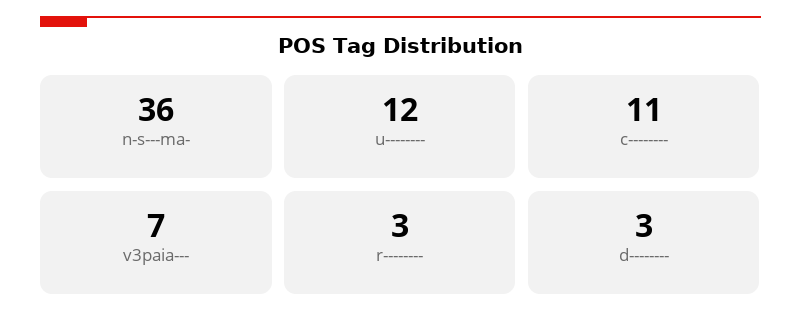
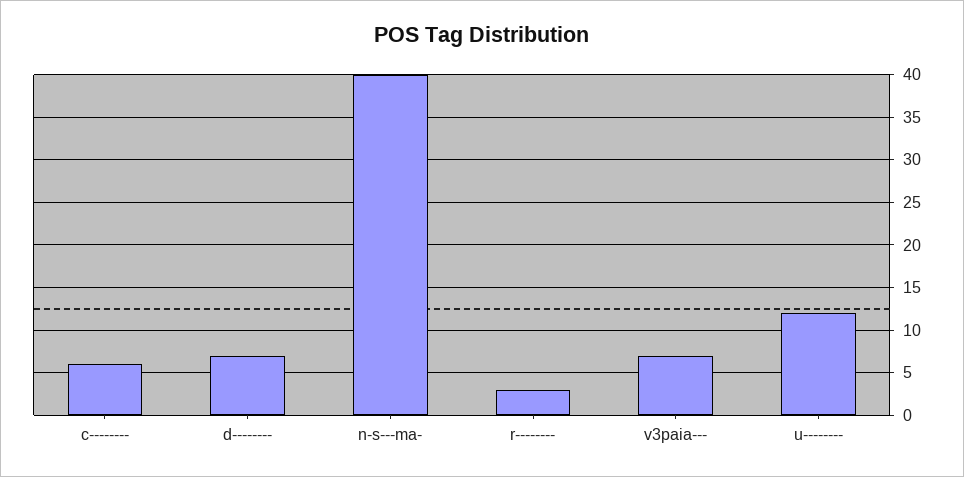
n-s---ma-: 36 -> 40
c--------: 11 -> 6
d--------: 3 -> 7

